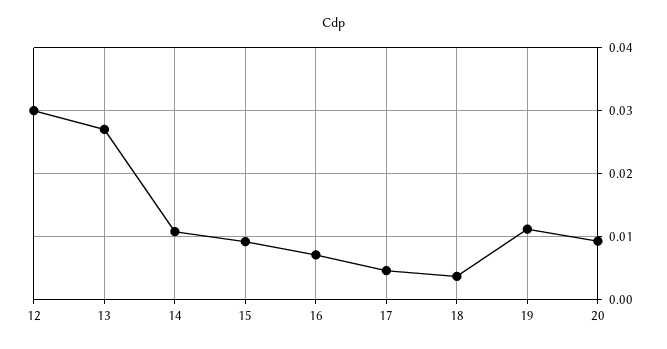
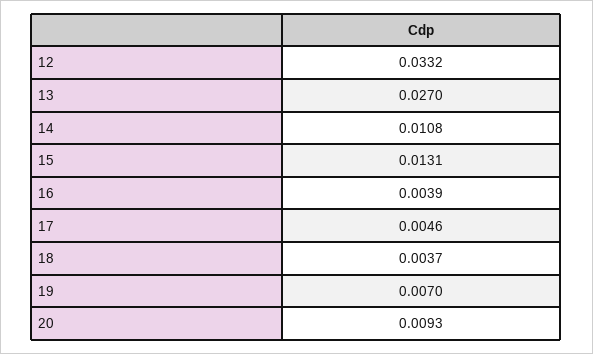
12: 0.03 -> 0.0332
15: 0.009 -> 0.0131
16: 0.007 -> 0.0039
19: 0.011 -> 0.007

